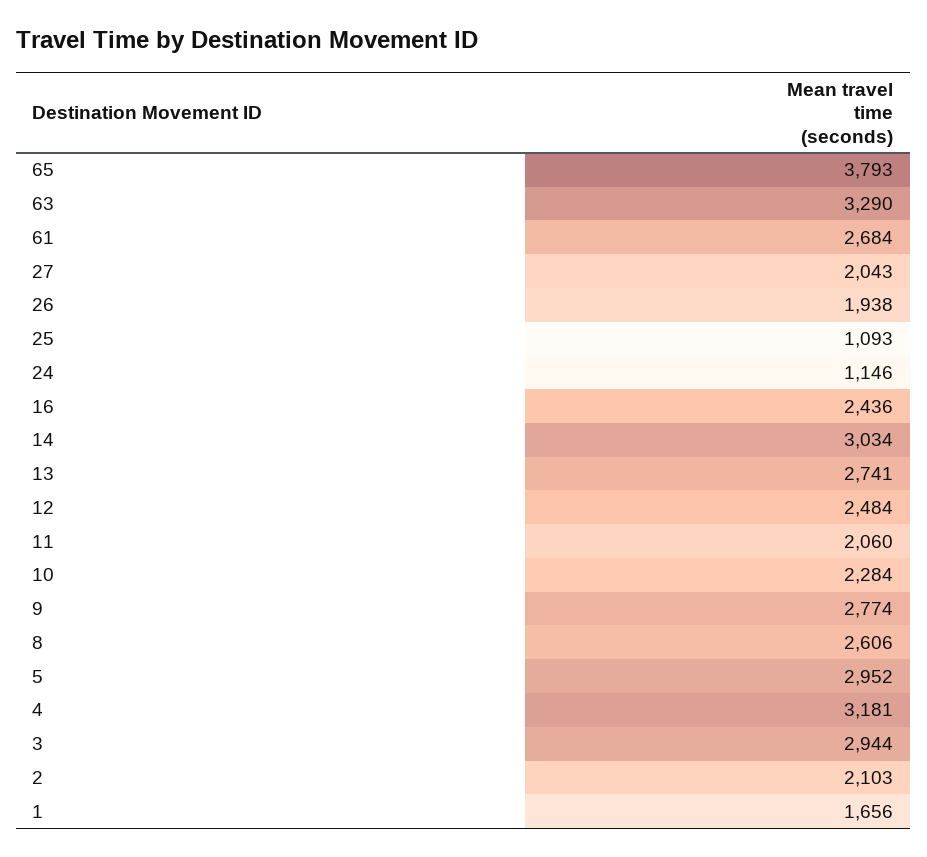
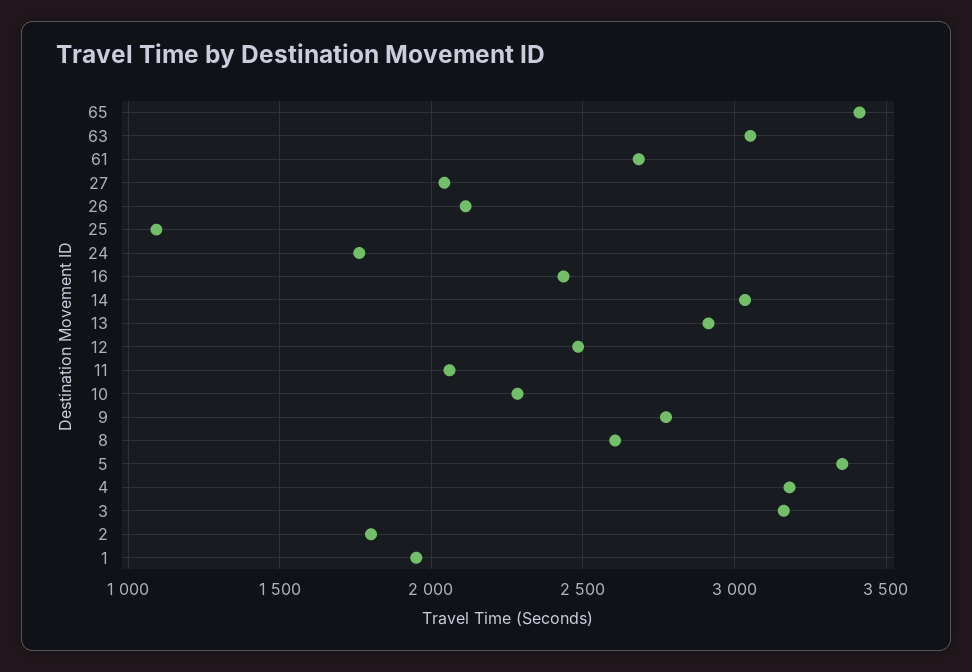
65: 3793 -> 3400
63: 3290 -> 3050
26: 1938 -> 2100
24: 1146 -> 1750
13: 2741 -> 2900
5: 2952 -> 3350
3: 2944 -> 3150
2: 2103 -> 1800
1: 1656 -> 1950

